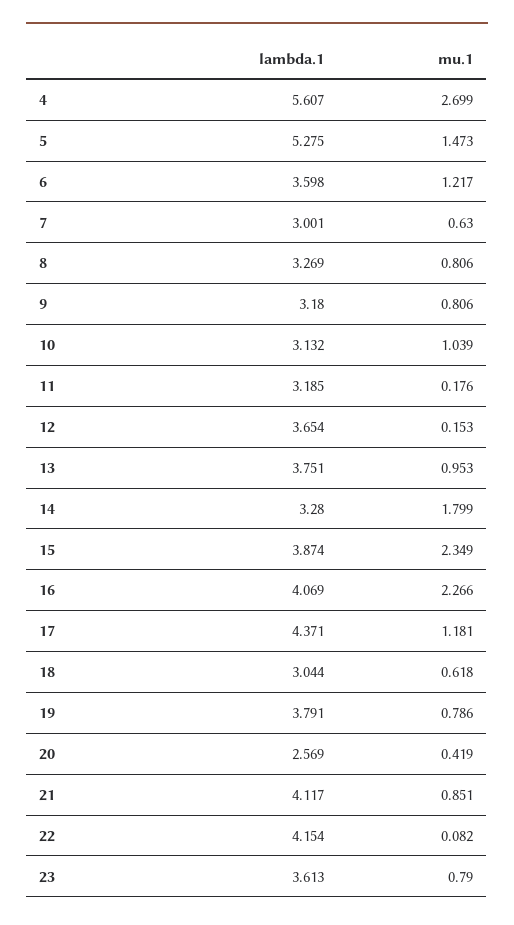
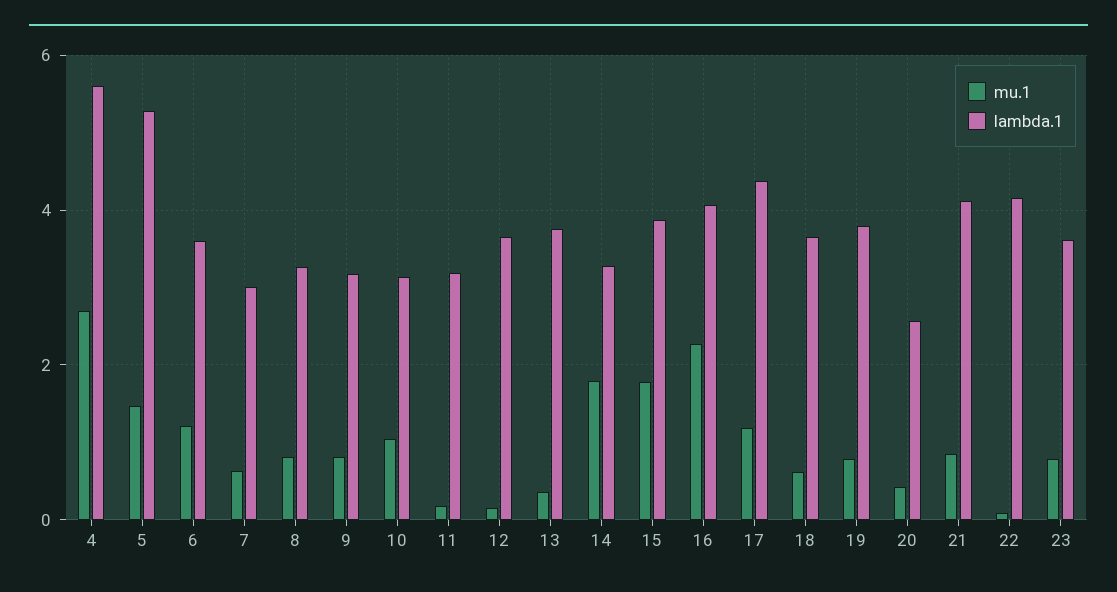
mu.1, 13: 0.953 -> 0.4
mu.1, 15: 2.349 -> 1.8
lambda.1, 18: 3.044 -> 3.6

